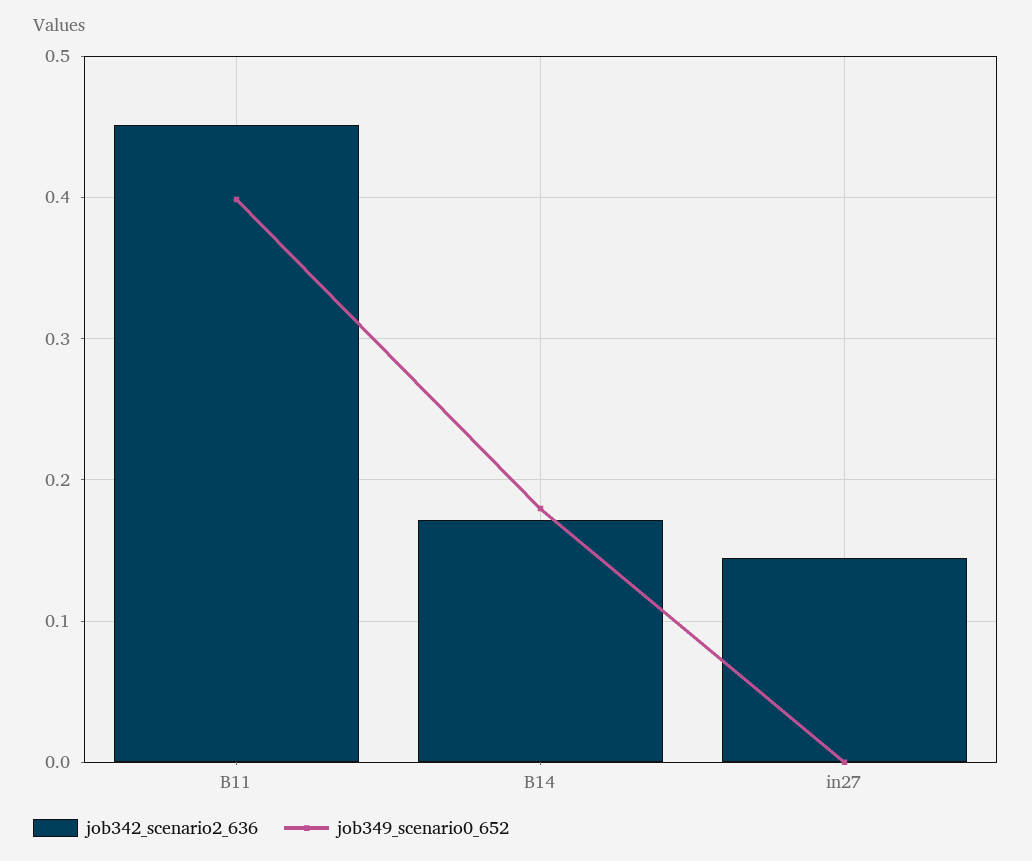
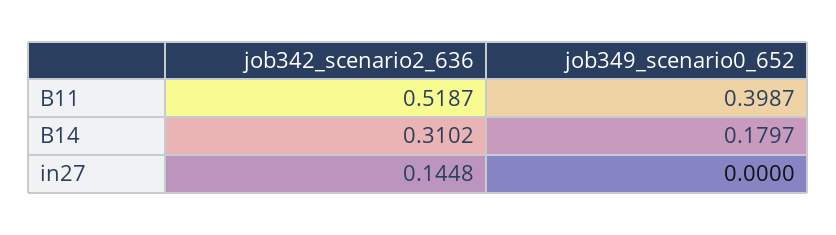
job342_scenario2_636, B11: 0.45 -> 0.5187
job342_scenario2_636, B14: 0.17 -> 0.3102

